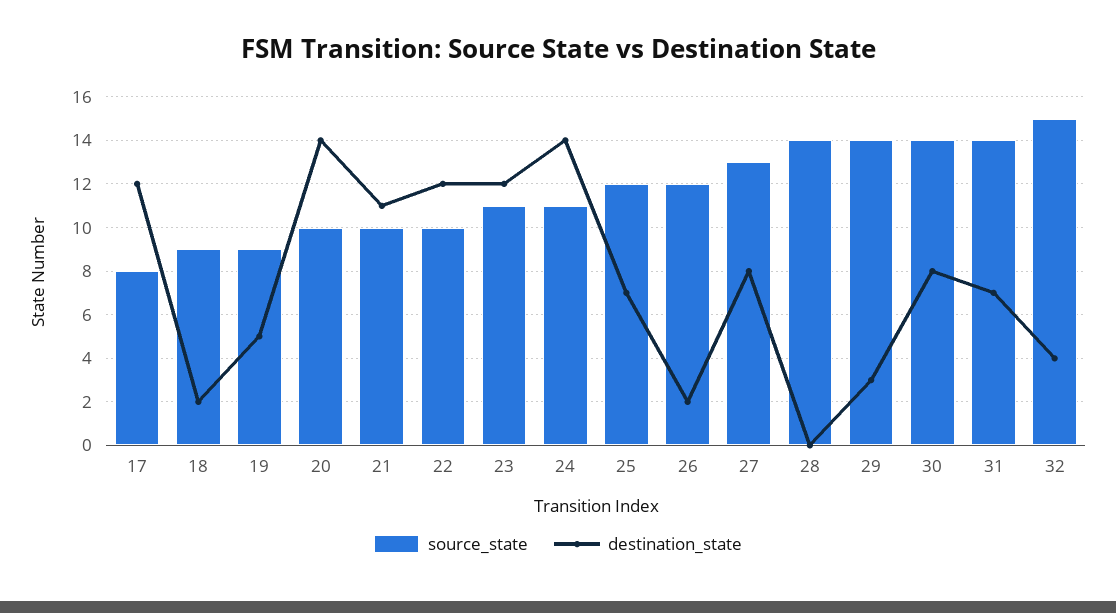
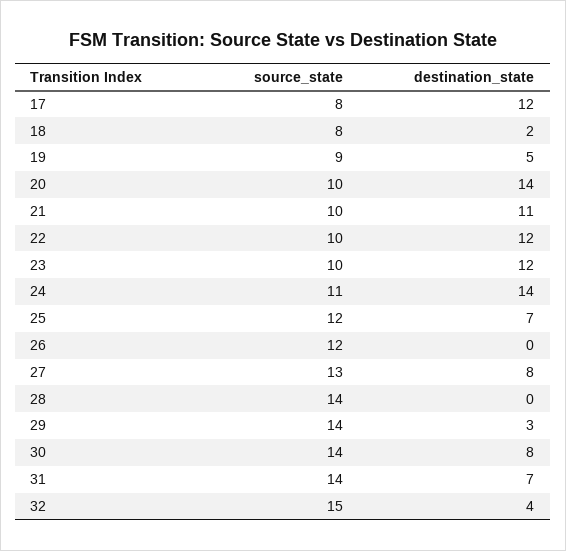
source_state, 18: 9 -> 8
source_state, 23: 11 -> 10
destination_state, 26: 2 -> 0

